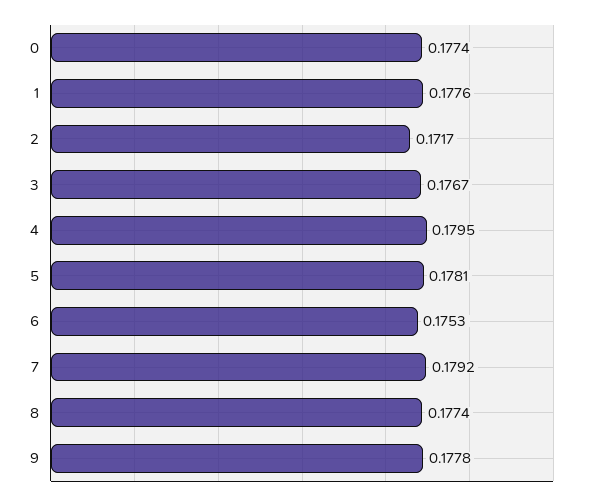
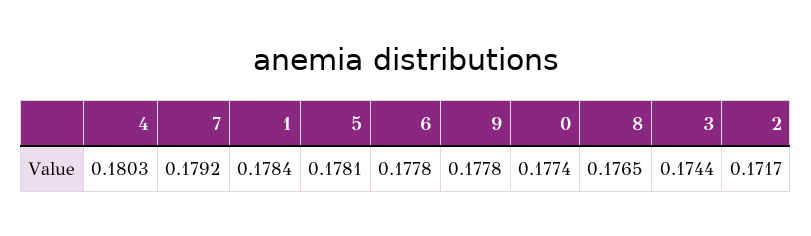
1: 0.1776 -> 0.1784
3: 0.1767 -> 0.1744
4: 0.1795 -> 0.1803
6: 0.1753 -> 0.1778
8: 0.1774 -> 0.1765

